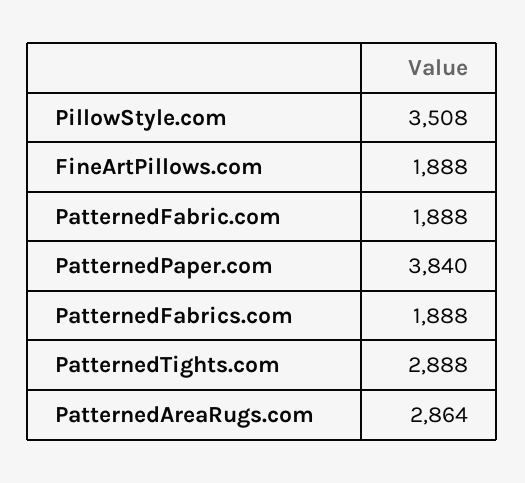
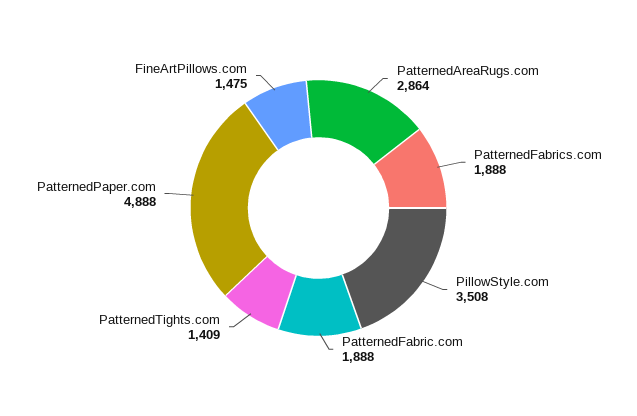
FineArtPillows.com: 1888 -> 1475
PatternedPaper.com: 3840 -> 4888
PatternedTights.com: 2888 -> 1409

